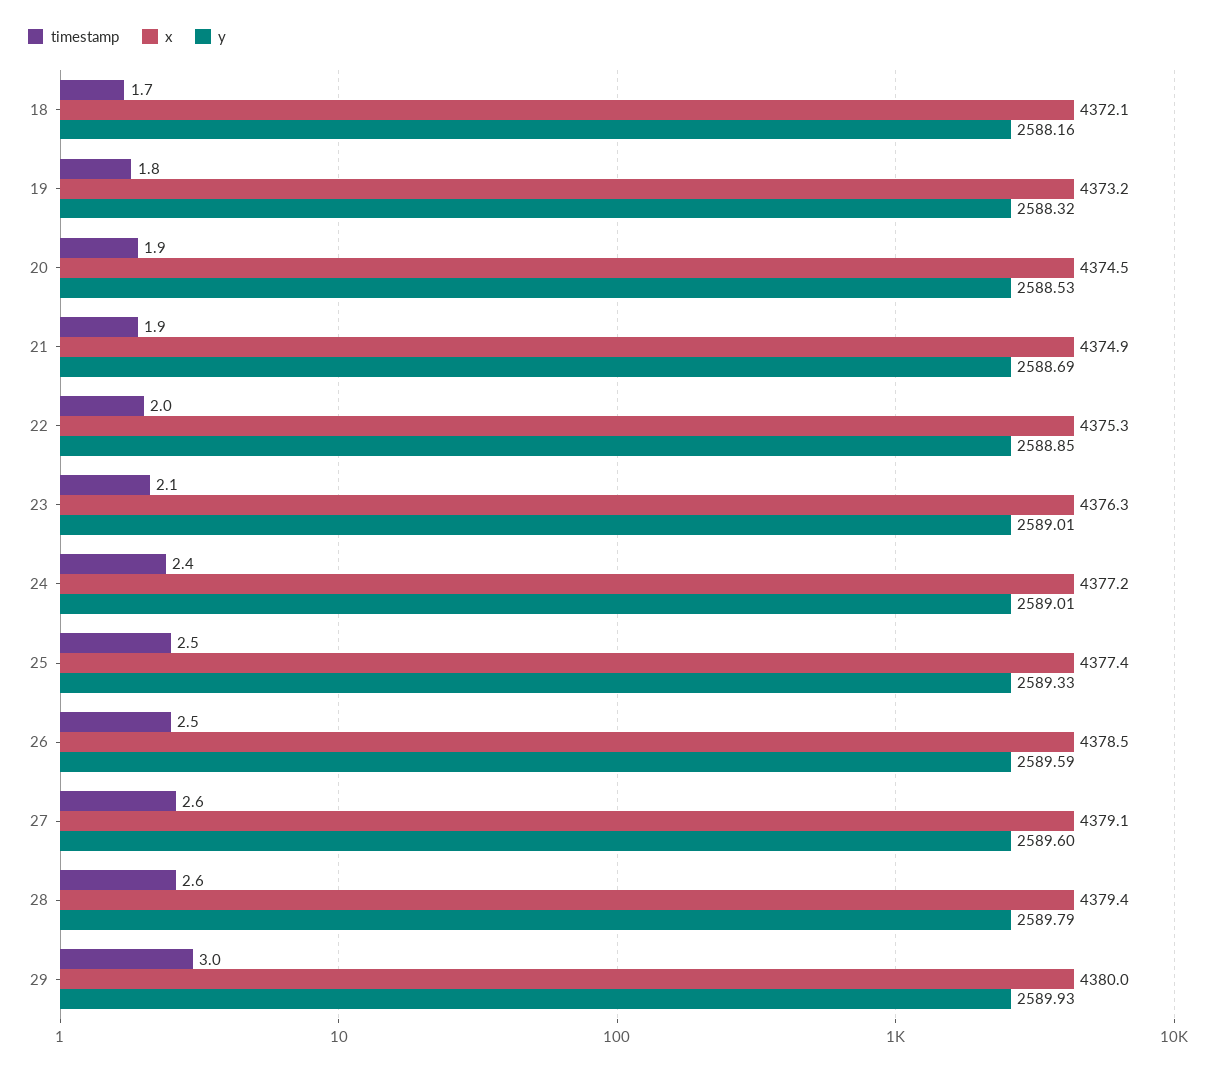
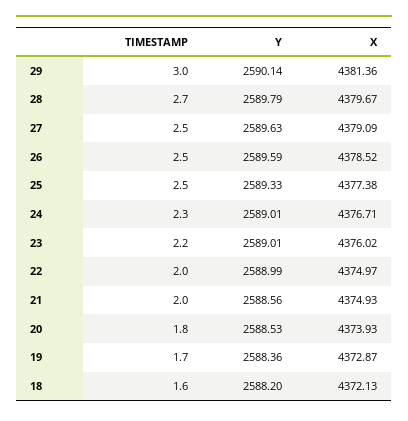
timestamp, 18: 1.7 -> 1.6
y, 18: 2588.16 -> 2588.2
timestamp, 19: 1.8 -> 1.7
x, 19: 4373.2 -> 4372.87
y, 19: 2588.32 -> 2588.36
timestamp, 20: 1.9 -> 1.8
x, 20: 4374.5 -> 4373.93
timestamp, 21: 1.9 -> 2
y, 21: 2588.69 -> 2588.56
x, 22: 4375.3 -> 4374.97
y, 22: 2588.85 -> 2588.99
timestamp, 23: 2.1 -> 2.2
x, 23: 4376.3 -> 4376.02
timestamp, 24: 2.4 -> 2.3
x, 24: 4377.2 -> 4376.71
timestamp, 27: 2.6 -> 2.5
y, 27: 2589.6 -> 2589.63
timestamp, 28: 2.6 -> 2.7
x, 28: 4379.4 -> 4379.67
x, 29: 4380 -> 4381.36
y, 29: 2589.93 -> 2590.14

